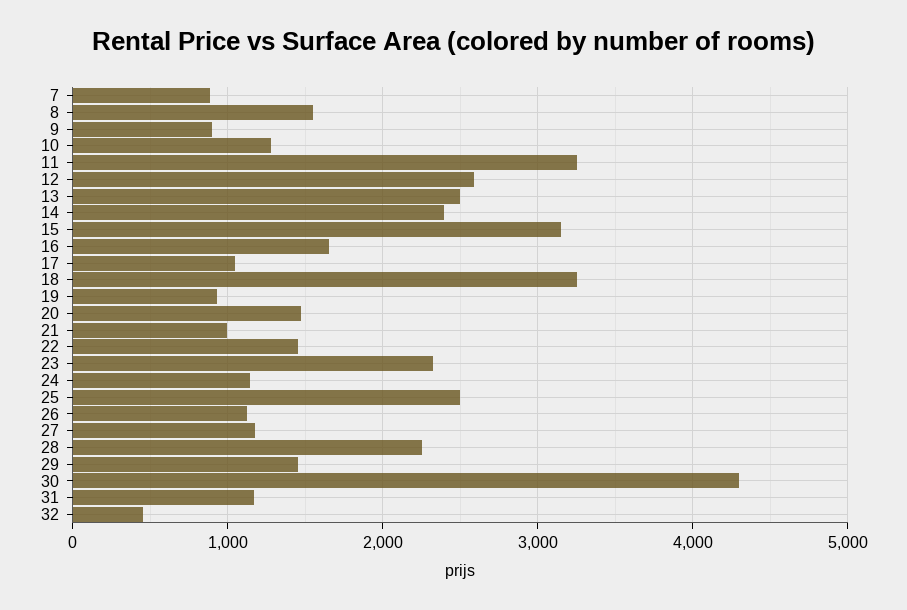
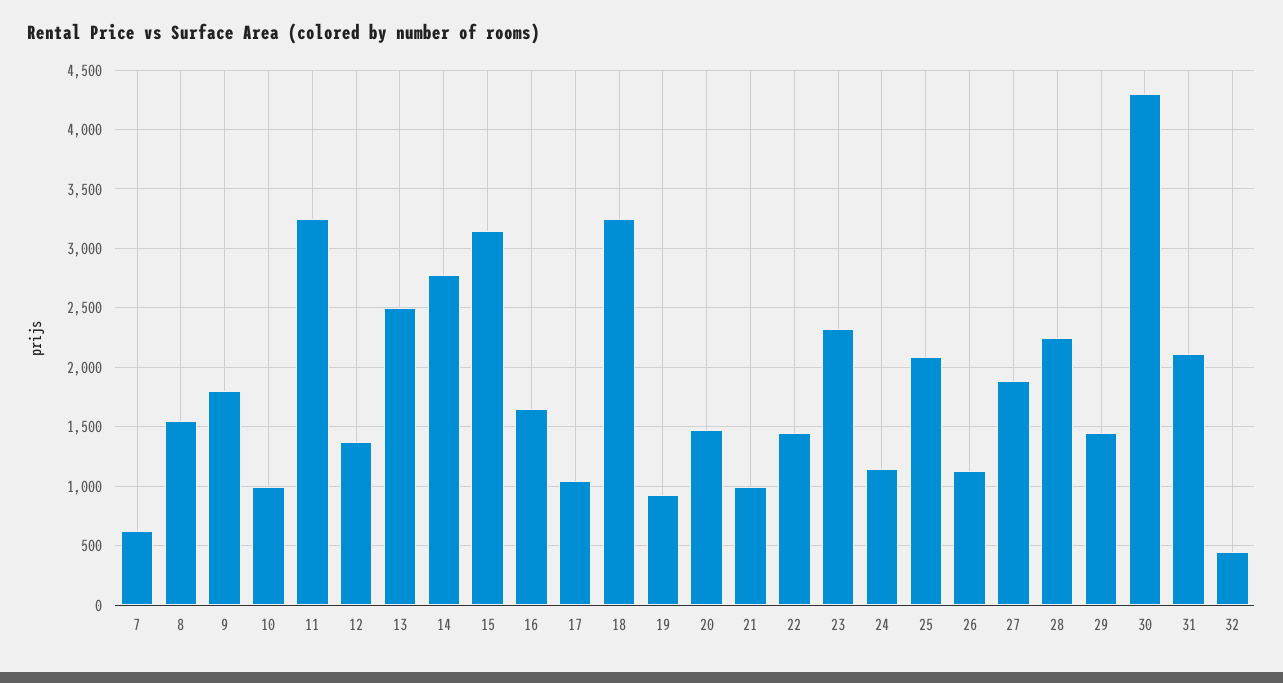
7: 900 -> 600
9: 900 -> 1800
10: 1300 -> 1000
12: 2600 -> 1400
14: 2400 -> 2800
25: 2500 -> 2100
27: 1200 -> 1900
31: 1200 -> 2100

